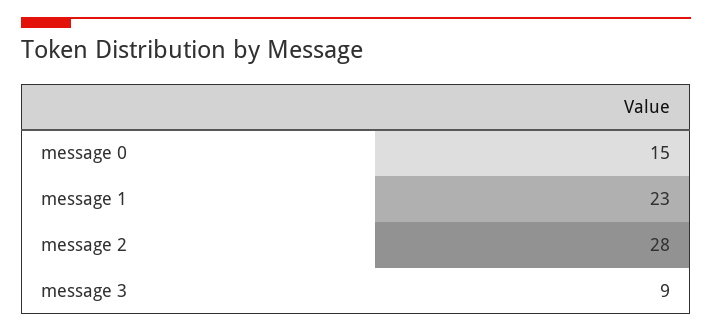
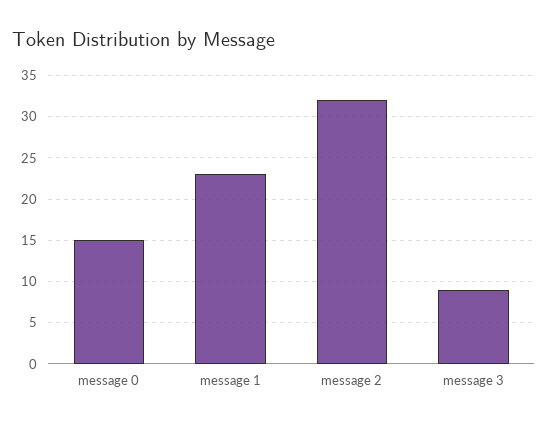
message 2: 28 -> 32

